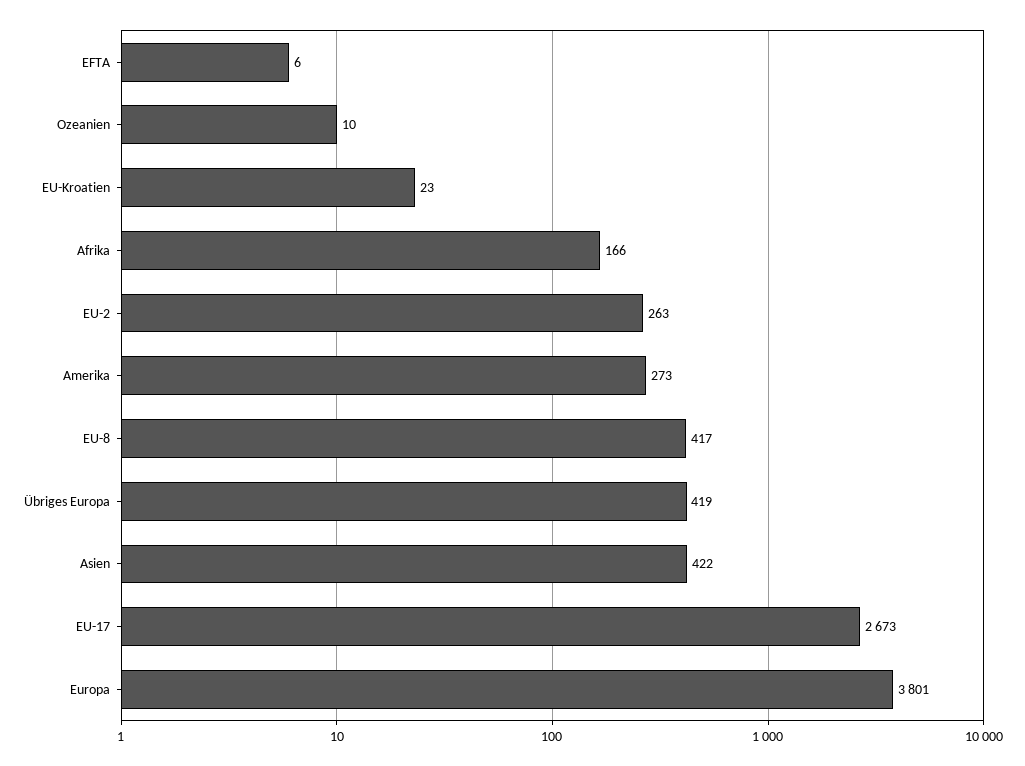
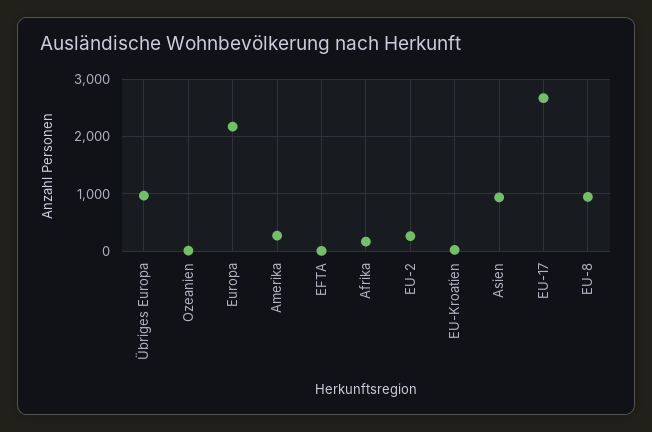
EU-8: 417 -> 1000
Übriges Europa: 419 -> 1000
Asien: 422 -> 1000
Europa: 3801 -> 2200

